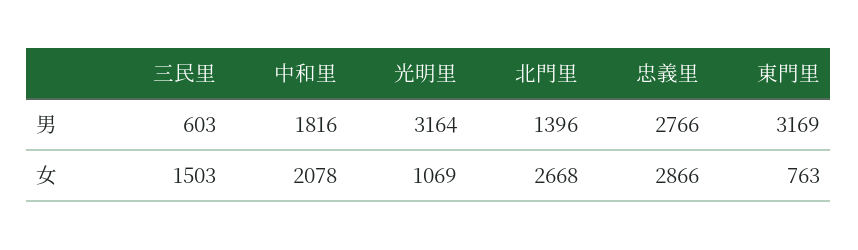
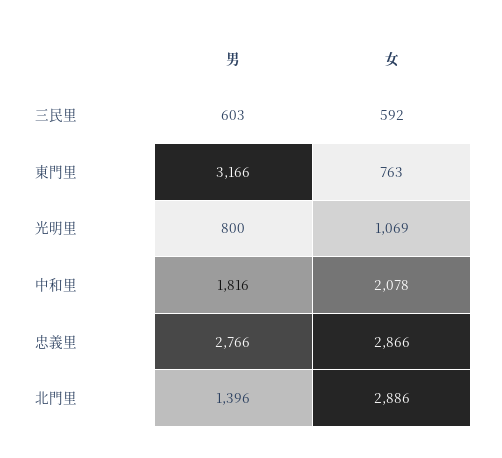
光明里, 男: 3164 -> 800
東門里, 男: 3169 -> 3166
三民里, 女: 1503 -> 592
北門里, 女: 2668 -> 2886

